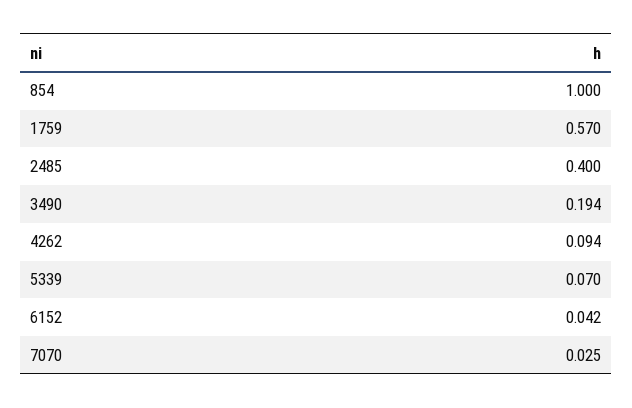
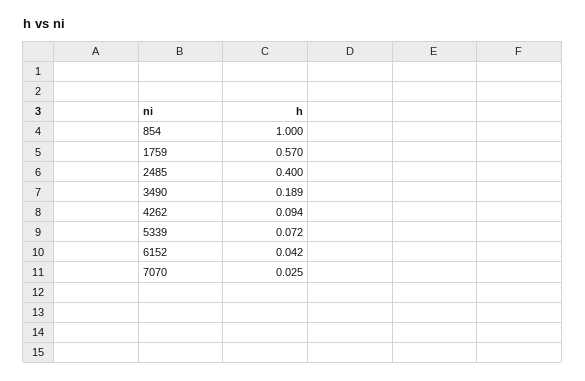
3490: 0.194 -> 0.189
5339: 0.07 -> 0.072

